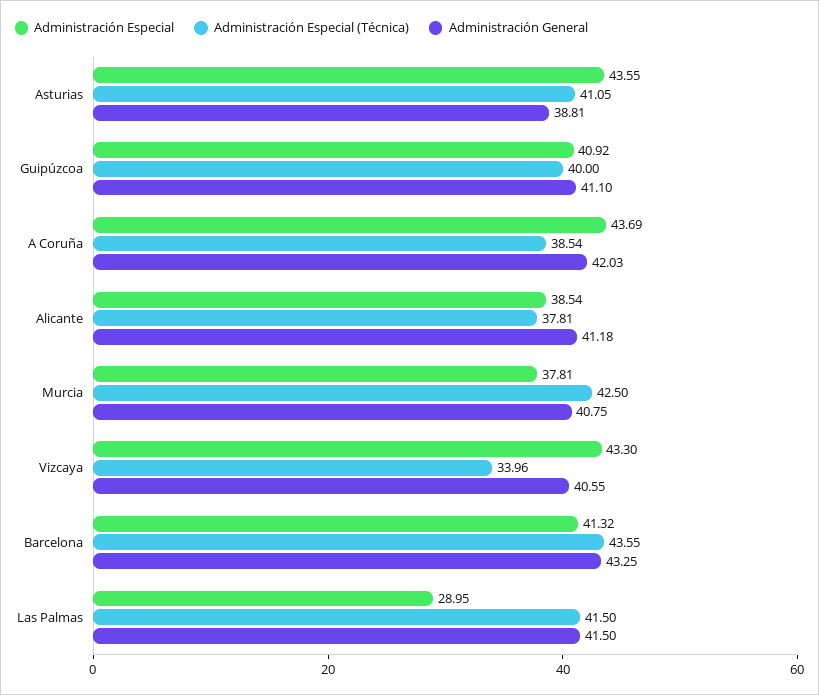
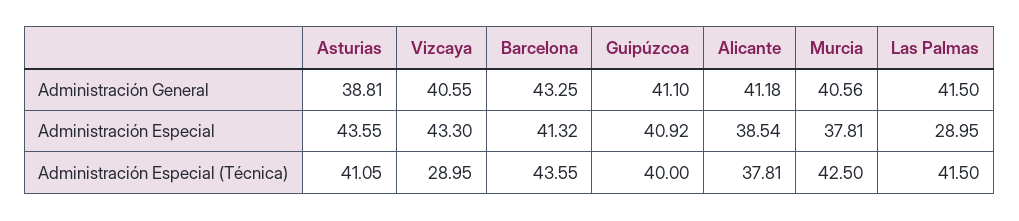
Administración Especial, A Coruña: 43.69 -> none
Administración Especial (Técnica), A Coruña: 38.54 -> none
Administración General, A Coruña: 42.03 -> none
Administración General, Murcia: 40.75 -> 40.56
Administración Especial (Técnica), Vizcaya: 33.96 -> 28.95

